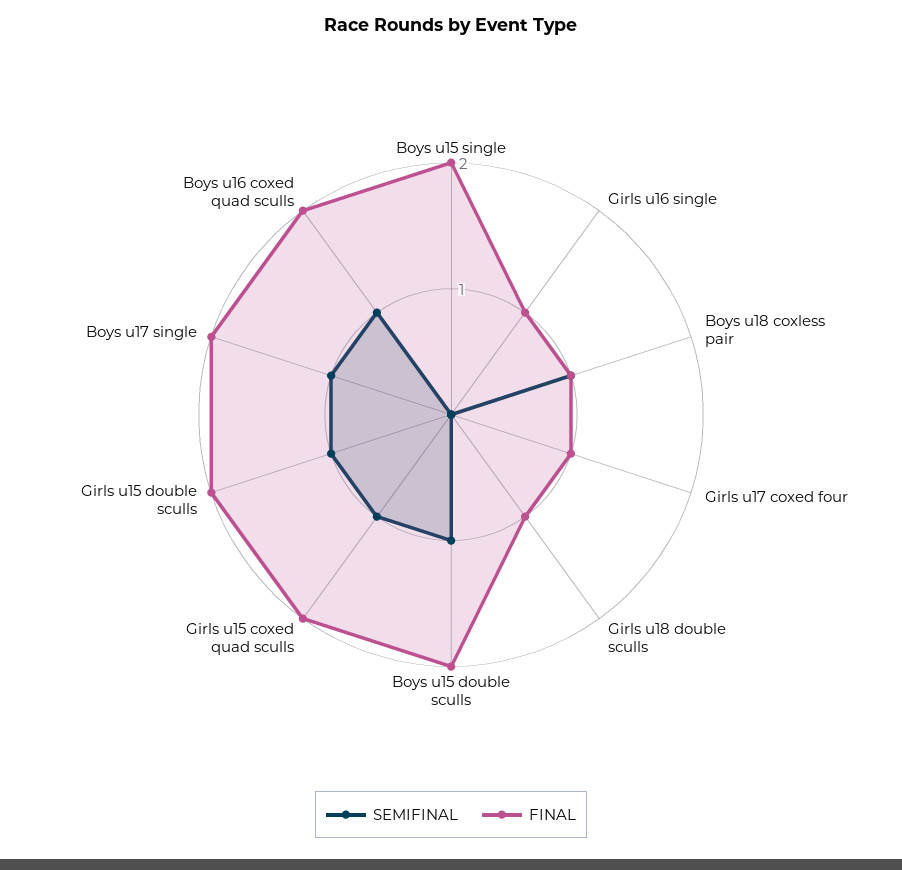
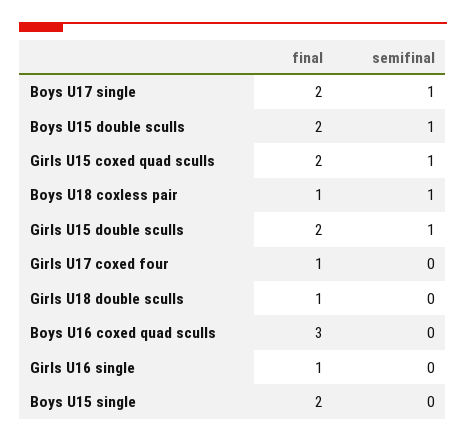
SEMIFINAL, Boys u16 coxed quad sculls: 1 -> 0
FINAL, Boys u16 coxed quad sculls: 2 -> 3

